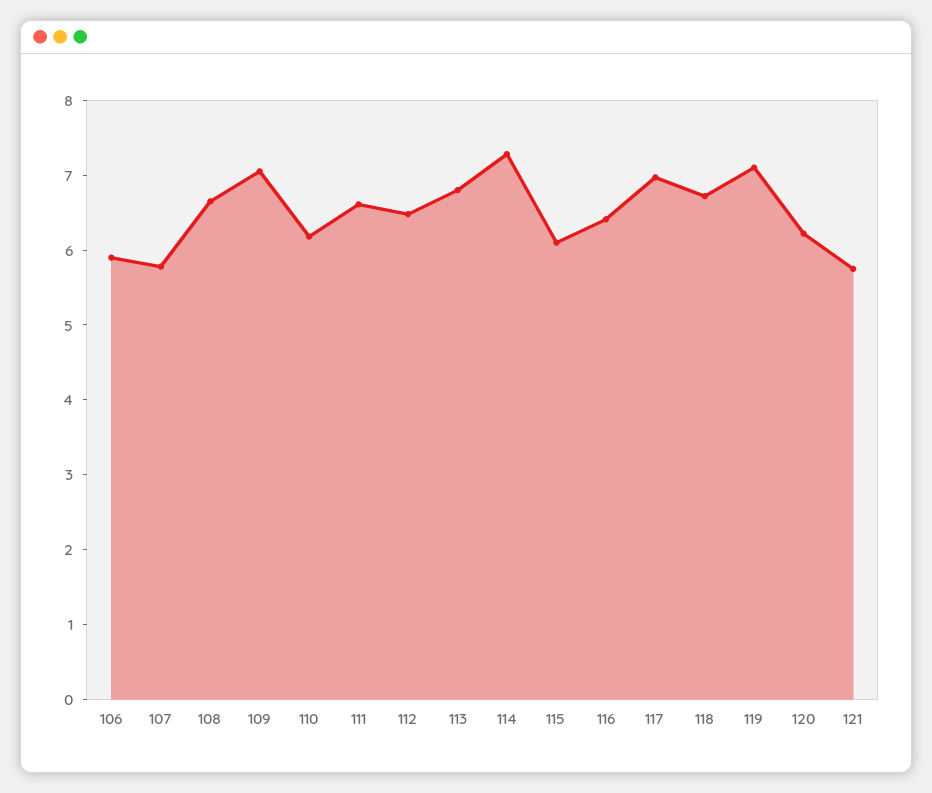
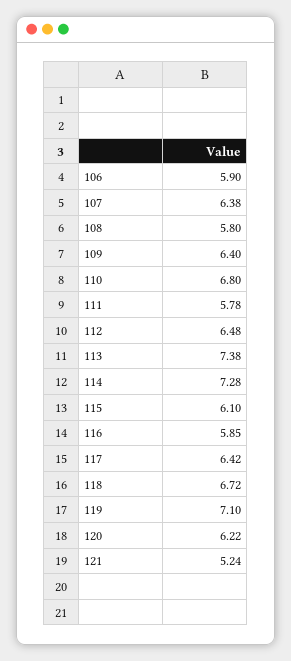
107: 5.8 -> 6.38
108: 6.6 -> 5.8
109: 7 -> 6.4
110: 6.2 -> 6.8
111: 6.6 -> 5.78
113: 6.8 -> 7.38
116: 6.4 -> 5.85
117: 7 -> 6.42
121: 5.8 -> 5.24

